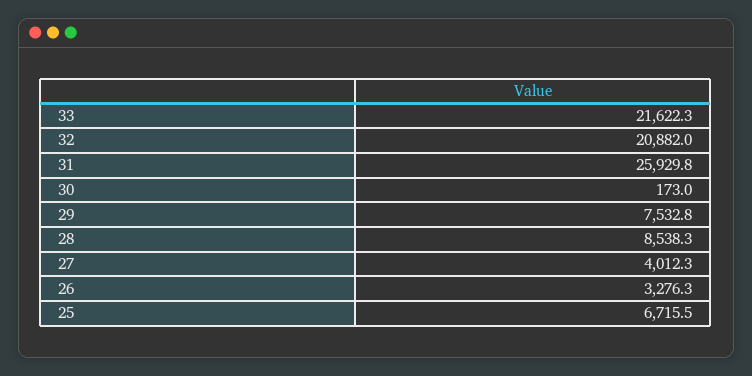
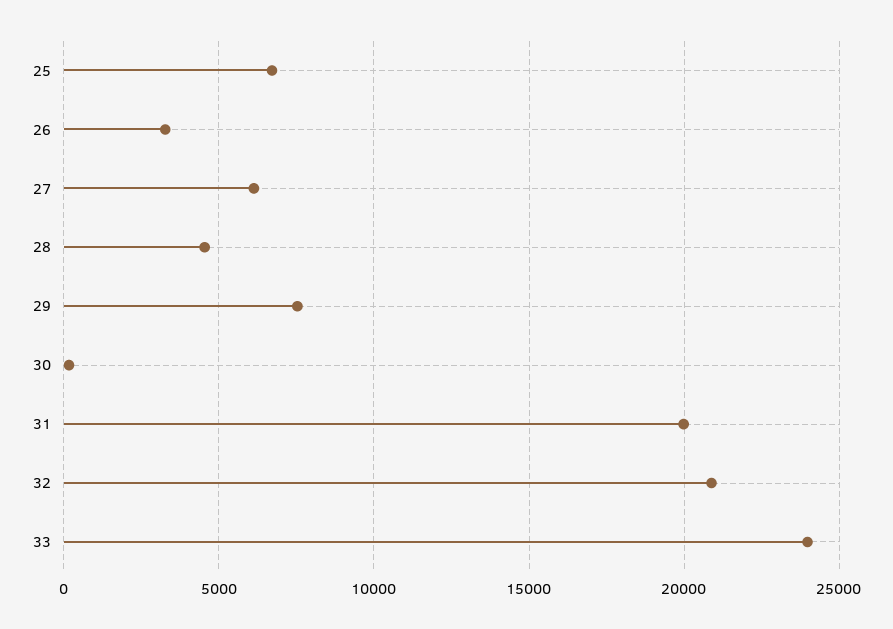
33: 21622.3 -> 24000
31: 25929.8 -> 20000
28: 8538.3 -> 4500
27: 4012.3 -> 6000

